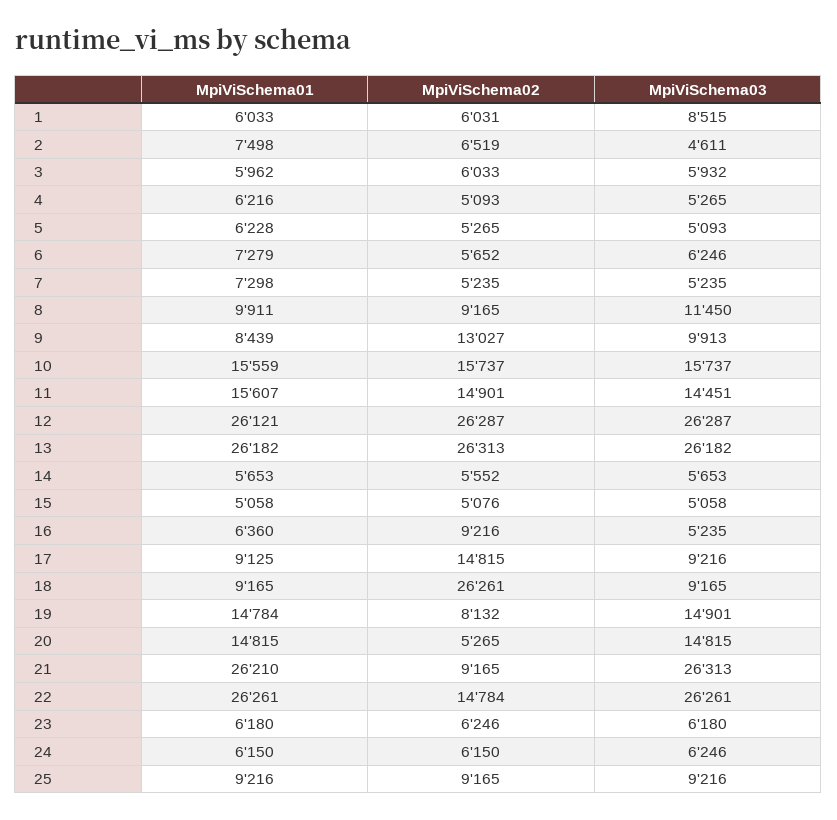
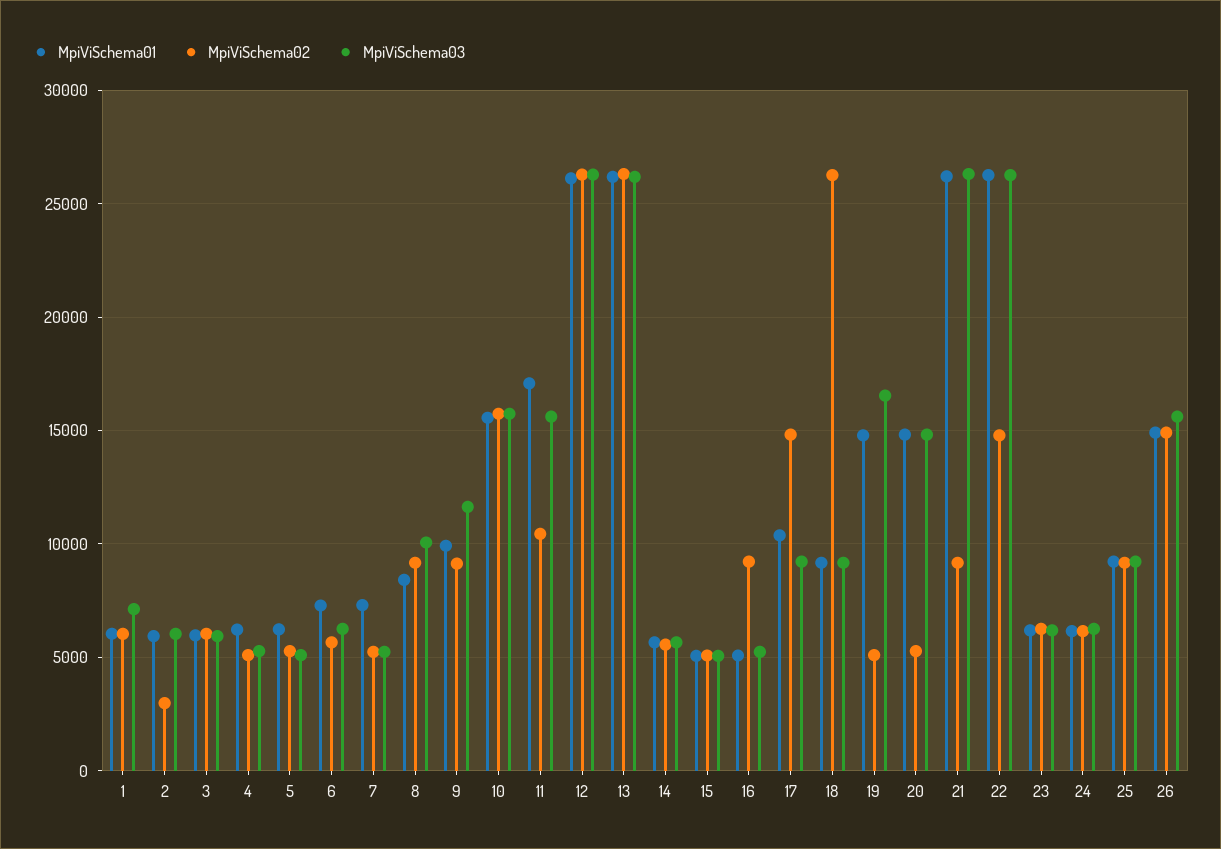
MpiViSchema03, 1: 8515 -> 7000
MpiViSchema01, 2: 7498 -> 6000
MpiViSchema02, 2: 6519 -> 3000
MpiViSchema03, 2: 4611 -> 6000
MpiViSchema01, 8: 9911 -> 8500
MpiViSchema03, 8: 11450 -> 10000
MpiViSchema01, 9: 8439 -> 10000
MpiViSchema02, 9: 13027 -> 9000
MpiViSchema03, 9: 9913 -> 11500
MpiViSchema01, 11: 15607 -> 17000
MpiViSchema02, 11: 14901 -> 10500
MpiViSchema03, 11: 14451 -> 15500
MpiViSchema01, 16: 6360 -> 5000
MpiViSchema01, 17: 9125 -> 10500
MpiViSchema02, 19: 8132 -> 5000
MpiViSchema03, 19: 14901 -> 16500
MpiViSchema01, 26: none -> 15000
MpiViSchema02, 26: none -> 15000
MpiViSchema03, 26: none -> 15500

